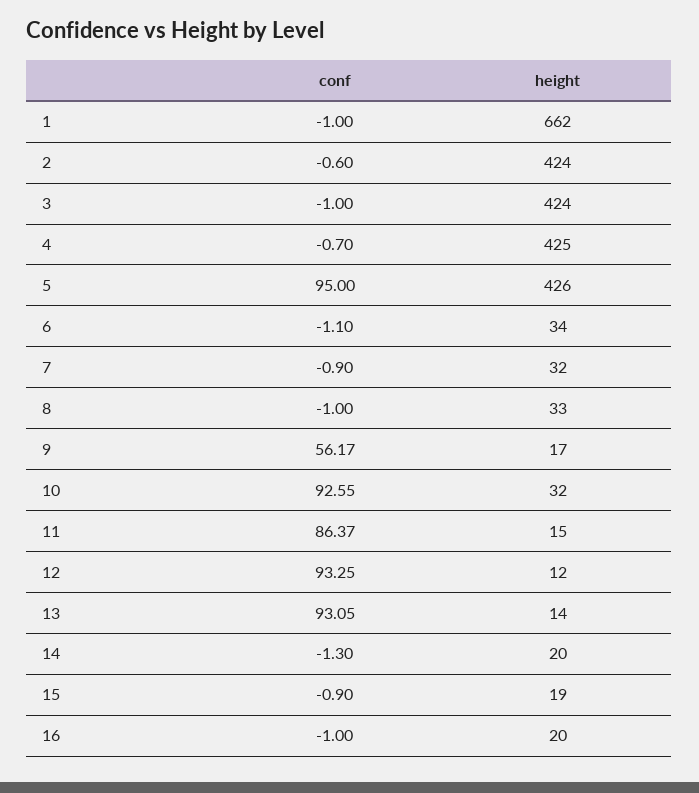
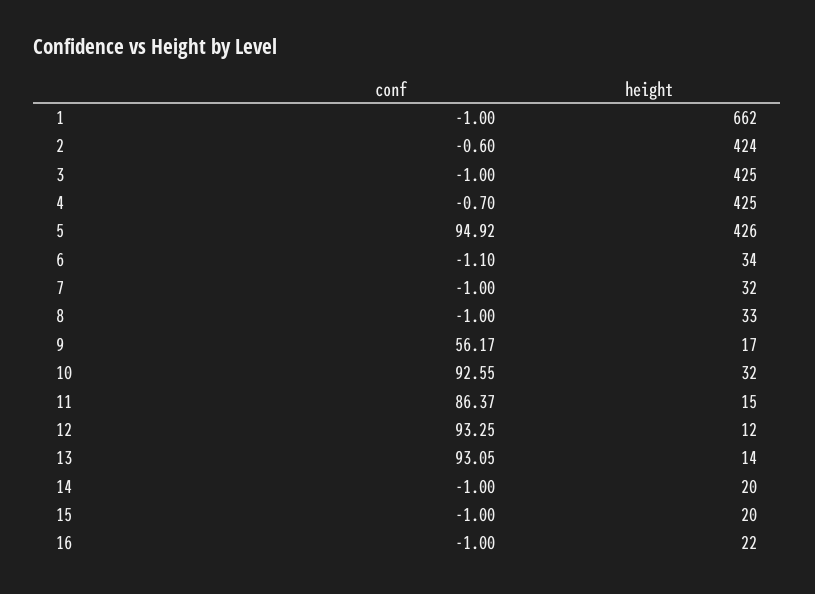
height, 3: 424 -> 425
conf, 5: 95 -> 94.92
conf, 7: -0.9 -> -1
conf, 14: -1.3 -> -1
conf, 15: -0.9 -> -1
height, 15: 19 -> 20
height, 16: 20 -> 22

